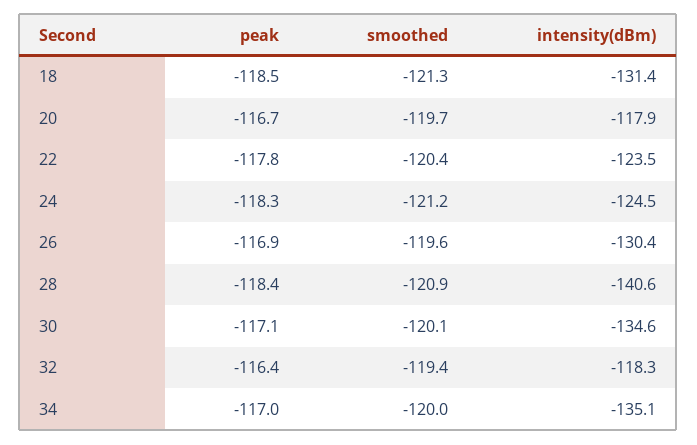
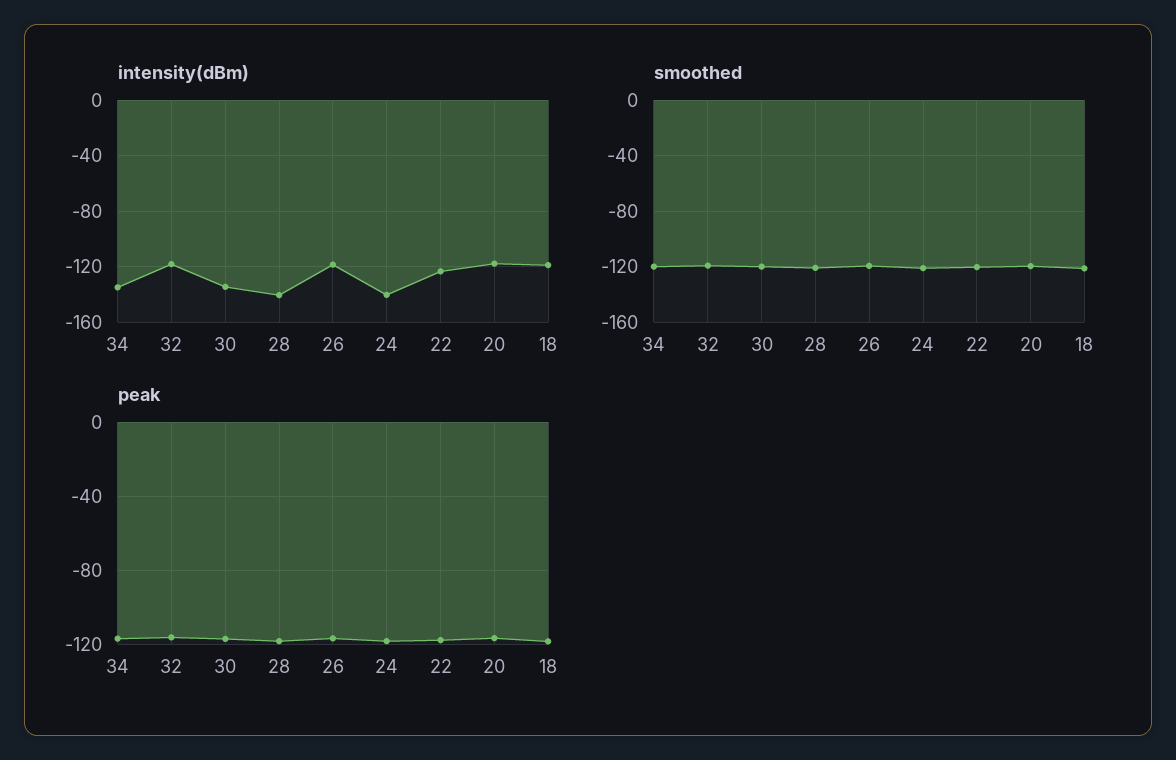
intensity(dBm), 18: -131.4 -> -120
intensity(dBm), 24: -124.5 -> -140
intensity(dBm), 26: -130.4 -> -120

